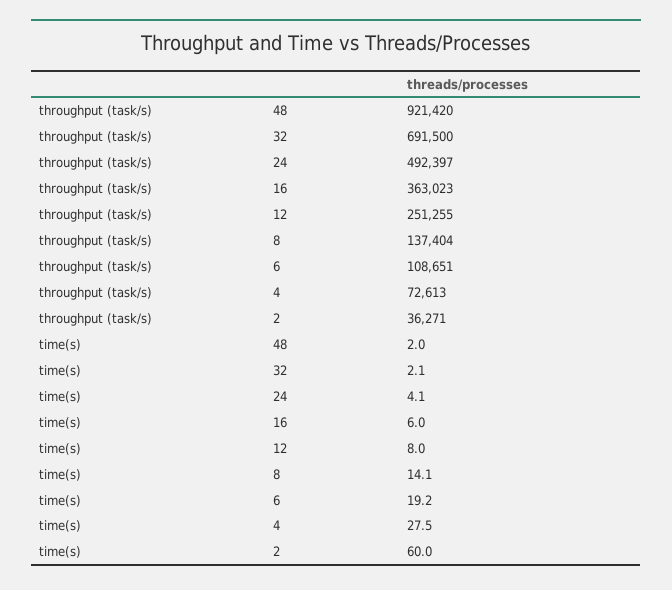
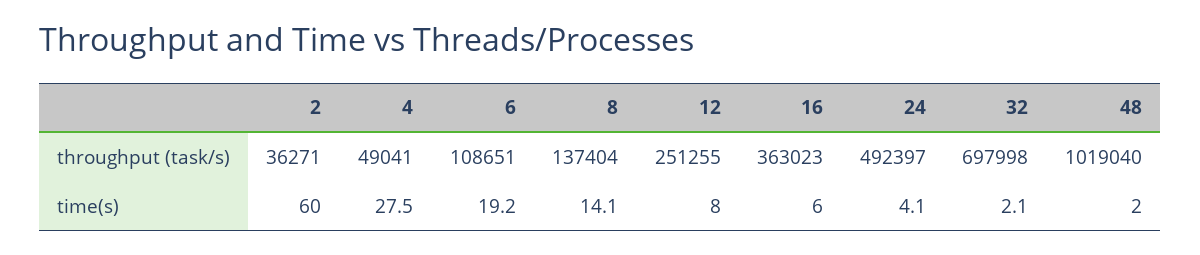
throughput (task/s), 48: 921420 -> 1019040
throughput (task/s), 32: 691500 -> 697998
throughput (task/s), 4: 72613 -> 49041

